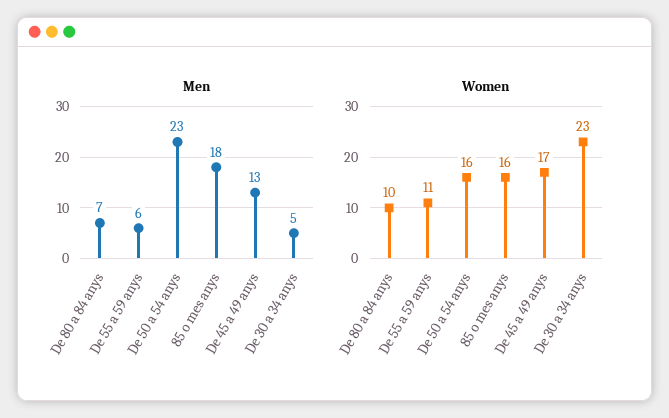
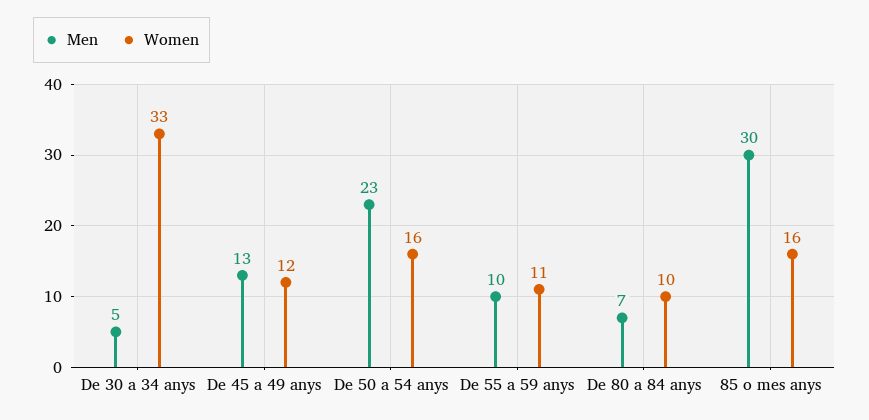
Men, De 55 a 59 anys: 6 -> 10
Men, 85 o mes anys: 18 -> 30
Women, De 45 a 49 anys: 17 -> 12
Women, De 30 a 34 anys: 23 -> 33

